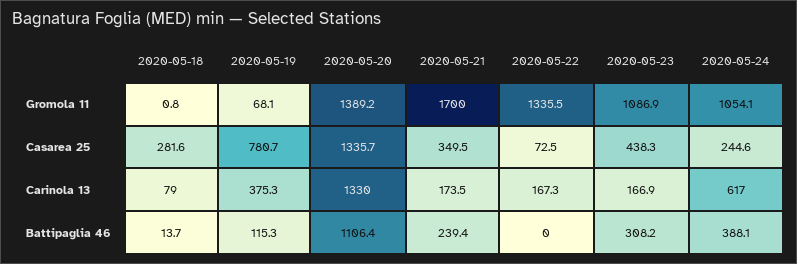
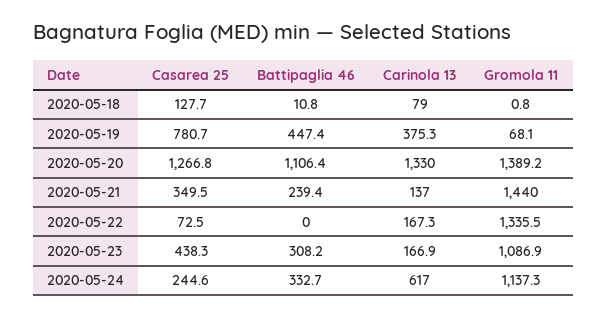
2020-05-21, Gromola 11: 1700 -> 1440
2020-05-24, Gromola 11: 1054.1 -> 1137.3
2020-05-18, Casarea 25: 281.6 -> 127.7
2020-05-20, Casarea 25: 1335.7 -> 1266.8
2020-05-21, Carinola 13: 173.5 -> 137
2020-05-18, Battipaglia 46: 13.7 -> 10.8
2020-05-19, Battipaglia 46: 115.3 -> 447.4
2020-05-24, Battipaglia 46: 388.1 -> 332.7

